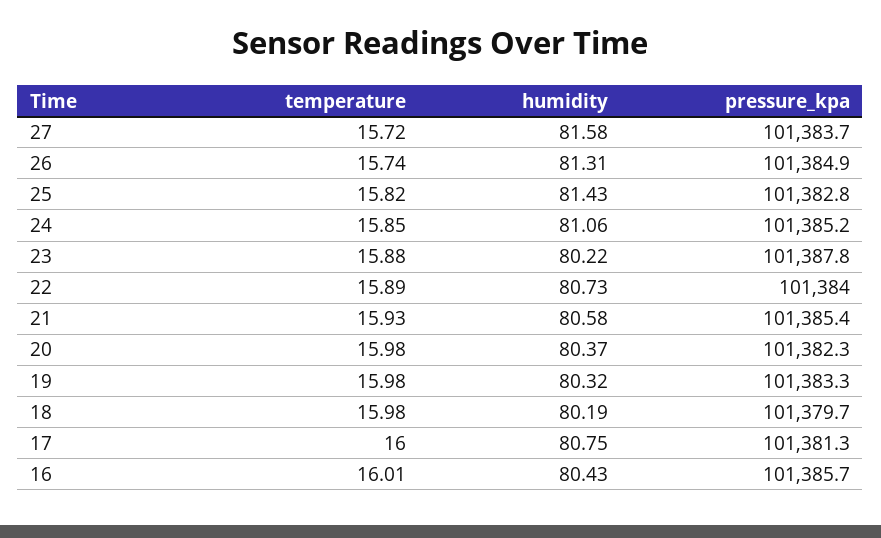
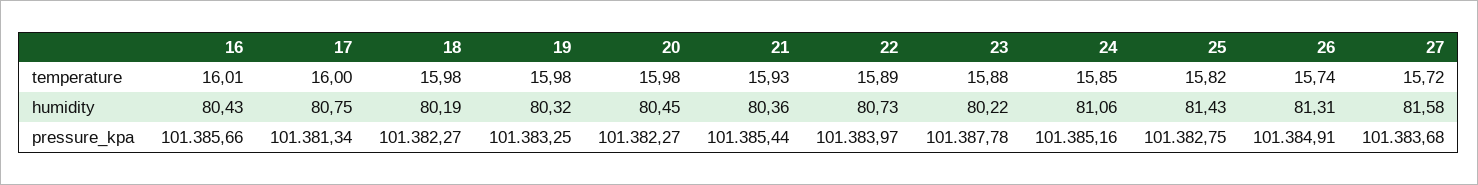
humidity, 21: 80.58 -> 80.36
humidity, 20: 80.37 -> 80.45
pressure_kpa, 18: 101379.7 -> 101382.27

